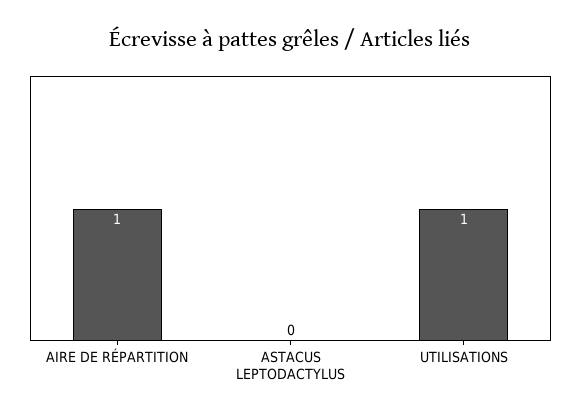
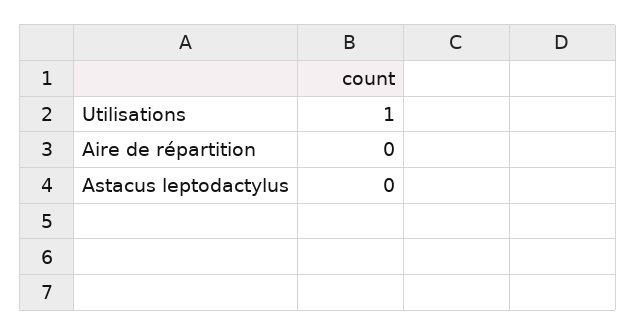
AIRE DE RÉPARTITION: 1 -> 0

